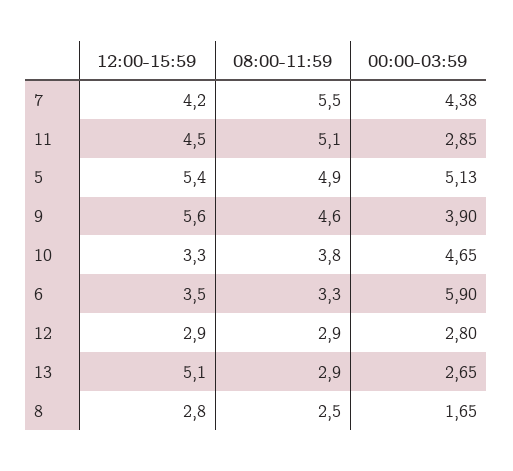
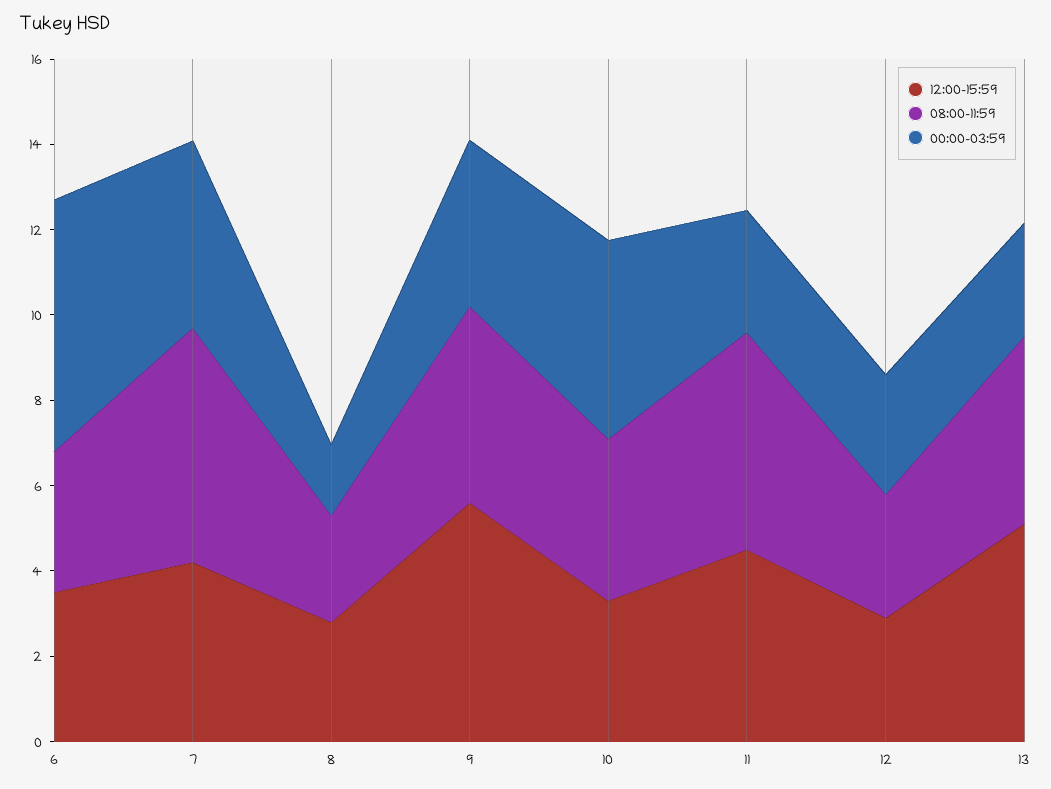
12:00-15:59, 5: 5.4 -> none
08:00-11:59, 5: 4.9 -> none
00:00-03:59, 5: 5.13 -> none
08:00-11:59, 13: 2.9 -> 4.5

